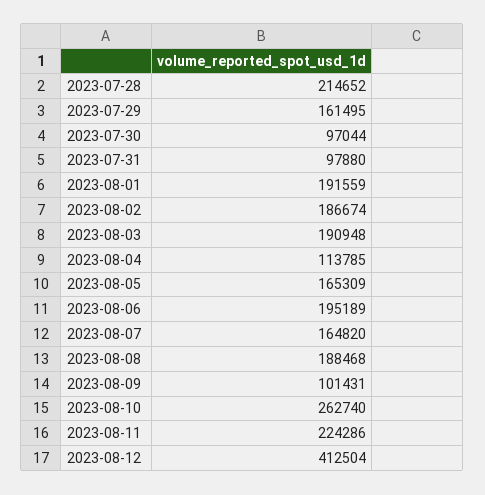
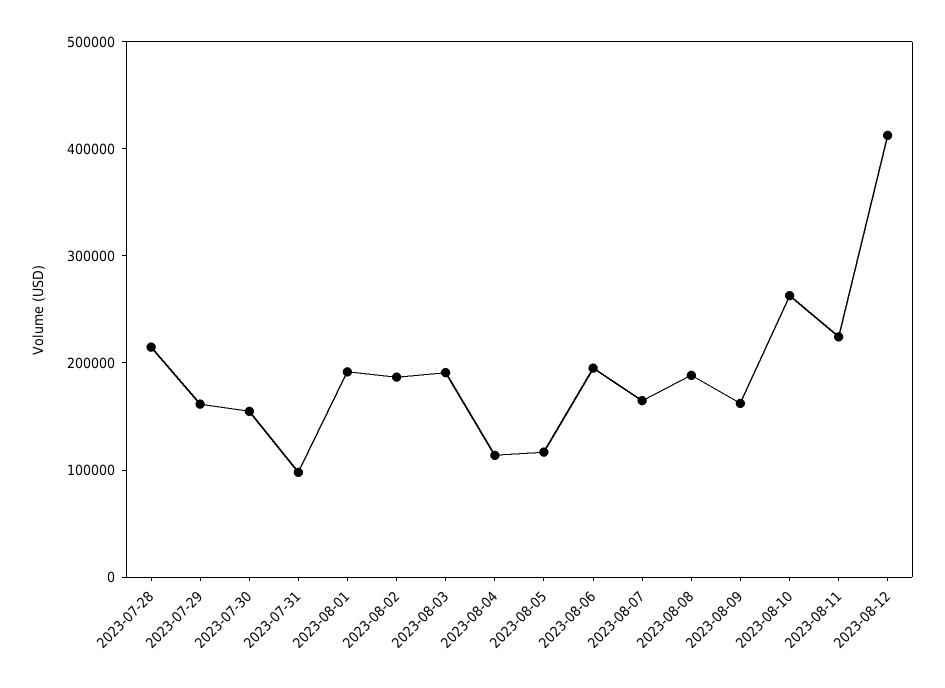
2023-07-30: 97044 -> 160000
2023-08-05: 165309 -> 120000
2023-08-09: 101431 -> 160000

